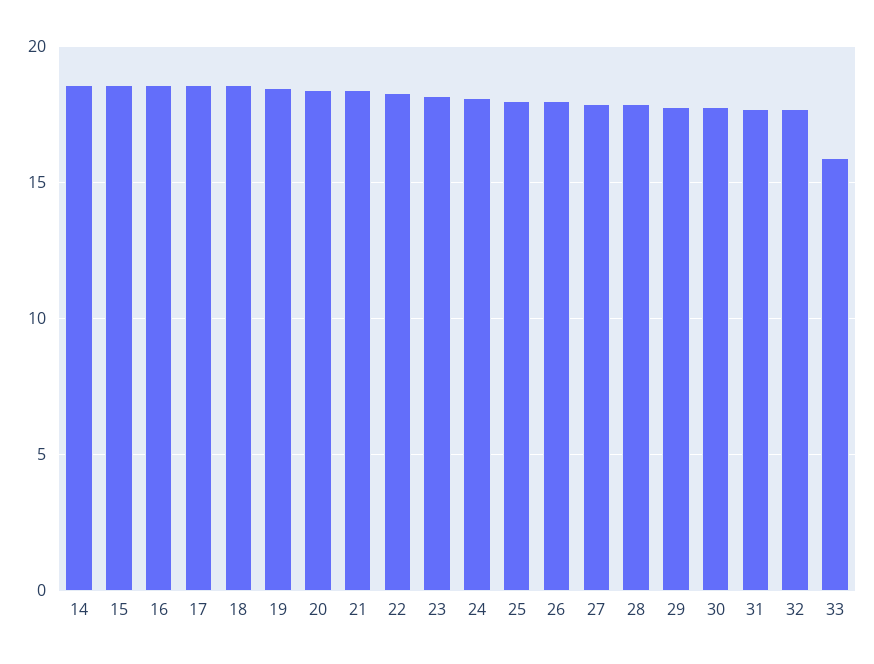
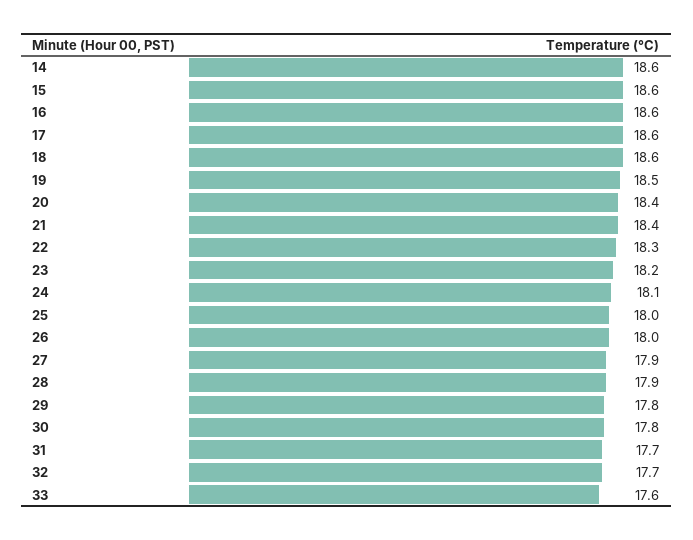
33: 16 -> 17.6

